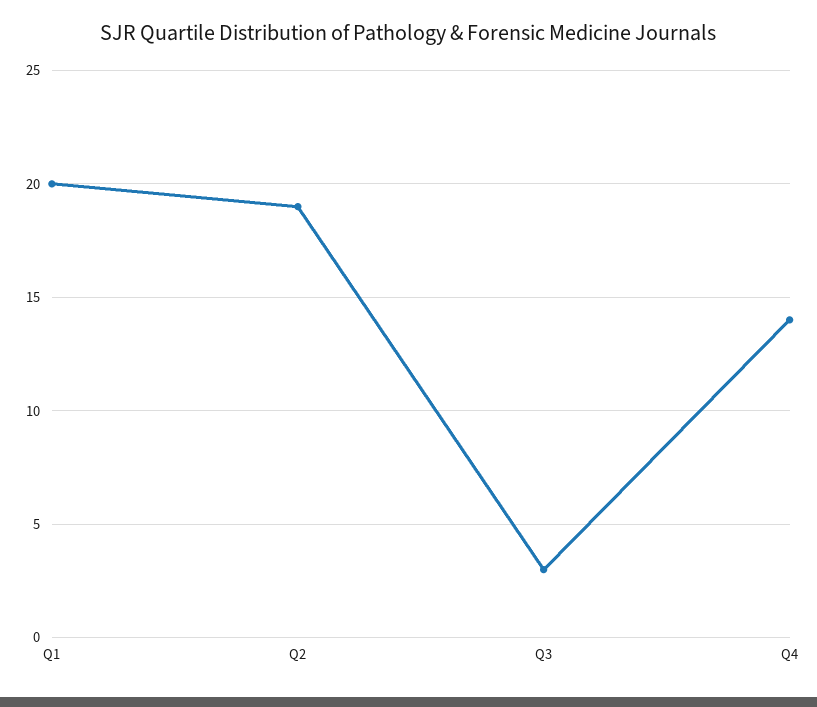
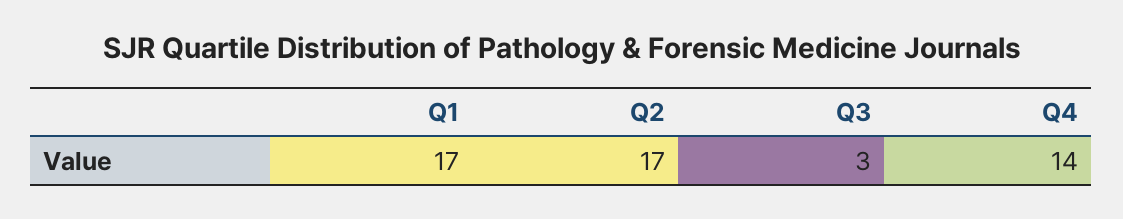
Q1: 20 -> 17
Q2: 19 -> 17

